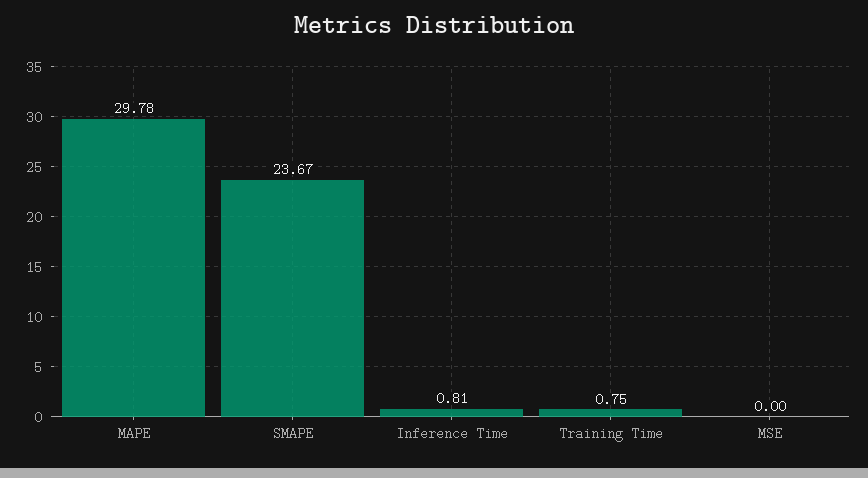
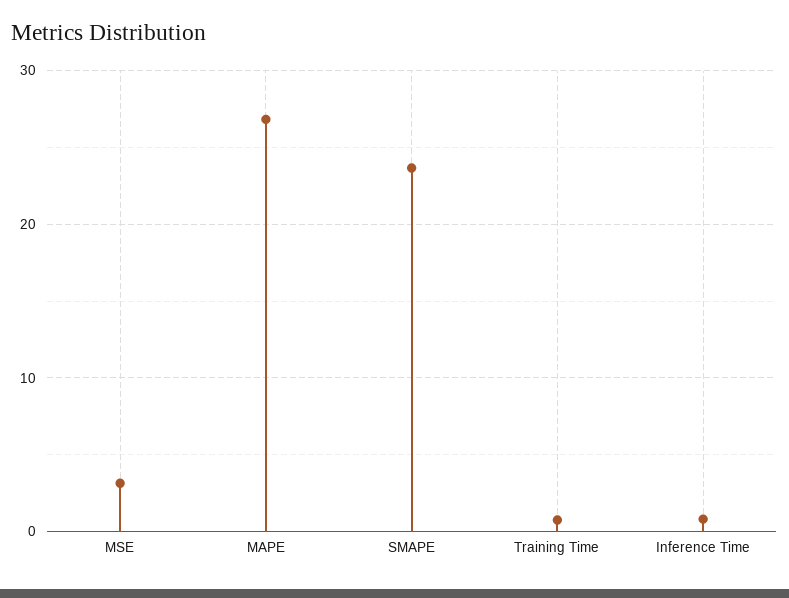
MAPE: 29.78 -> 27
MSE: 0 -> 3

